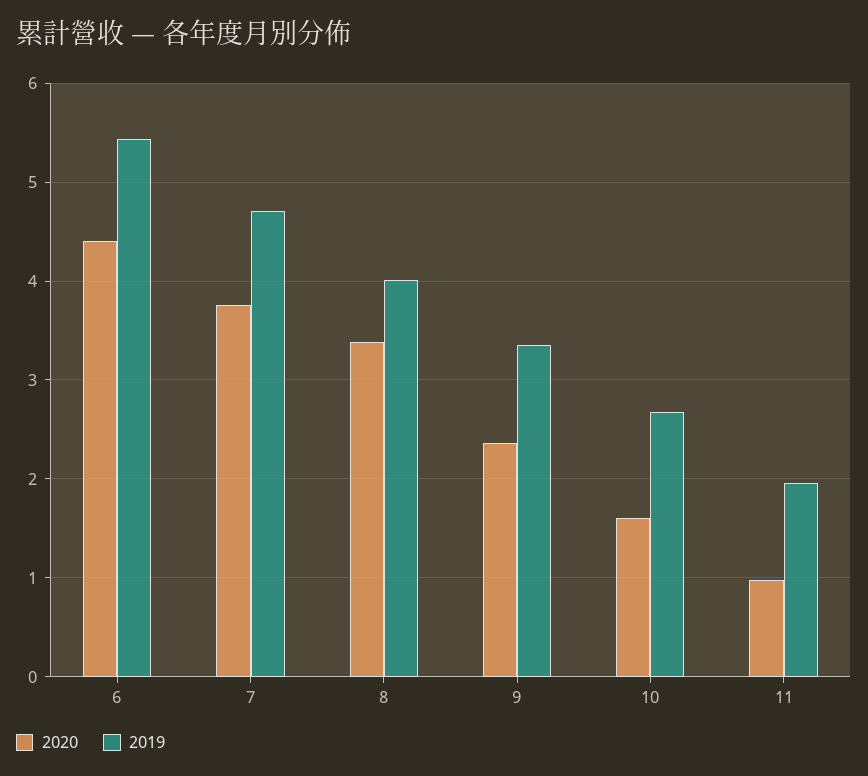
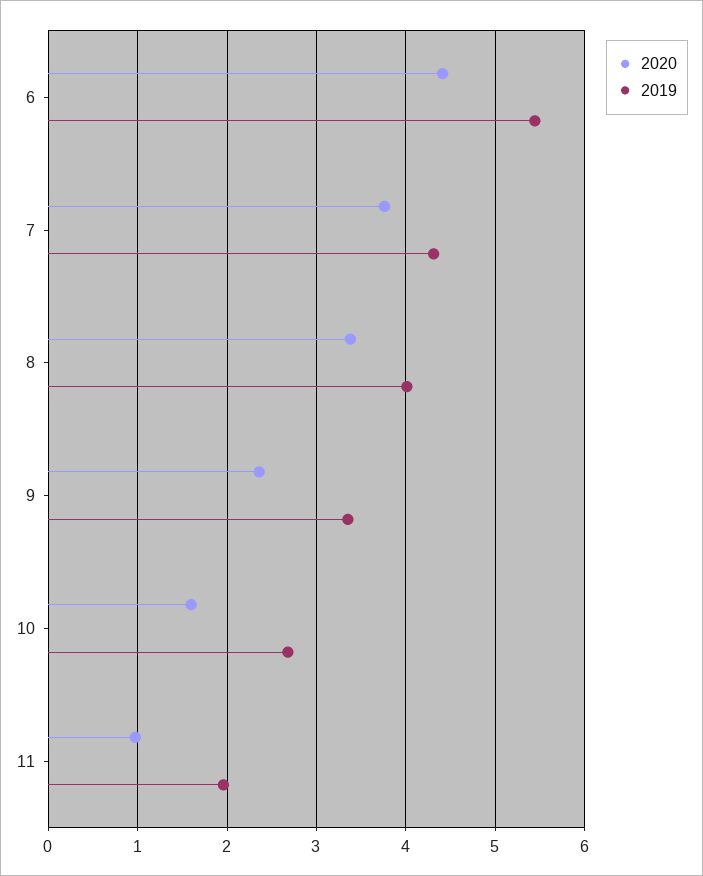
2019, 7: 4.7 -> 4.3

